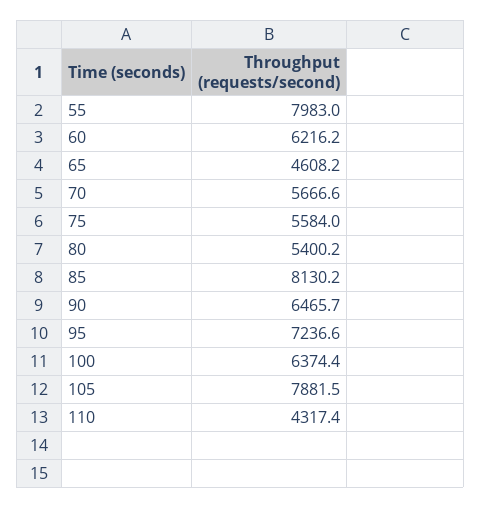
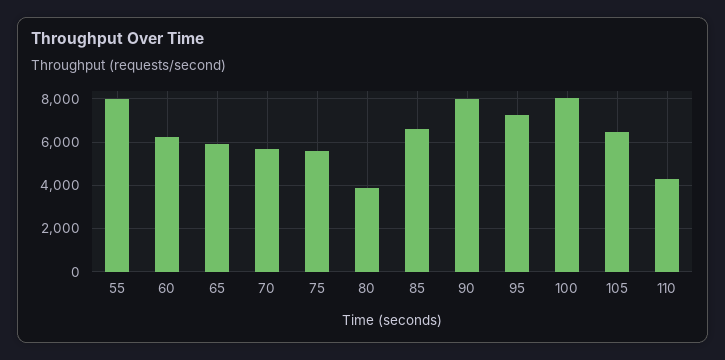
65: 4608.2 -> 6000
80: 5400.2 -> 4000
85: 8130.2 -> 6500
90: 6465.7 -> 8000
100: 6374.4 -> 8000
105: 7881.5 -> 6500

